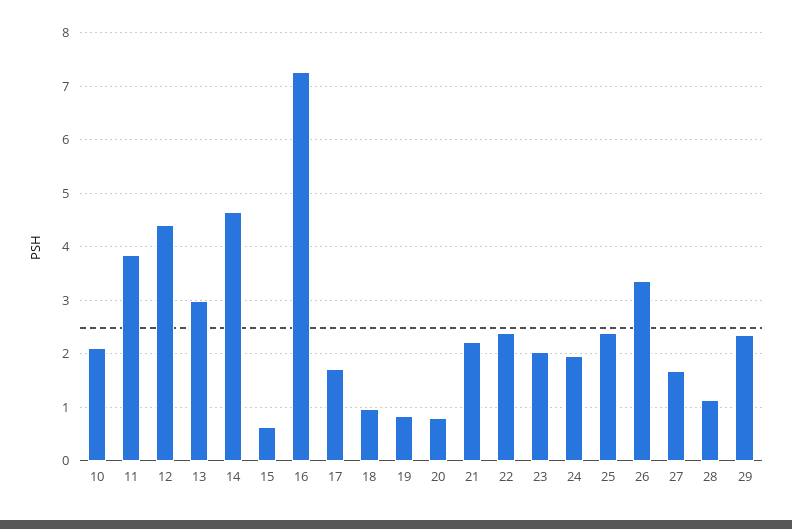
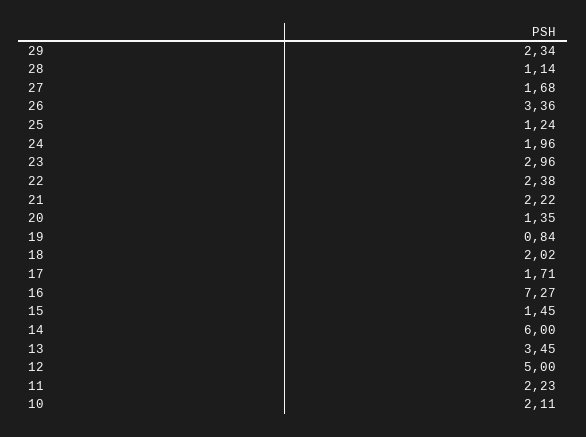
11: 3.8 -> 2.23
12: 4.4 -> 5
13: 3 -> 3.45
14: 4.6 -> 6
15: 0.6 -> 1.45
18: 1 -> 2.02
20: 0.8 -> 1.35
23: 2 -> 2.96
25: 2.4 -> 1.24

